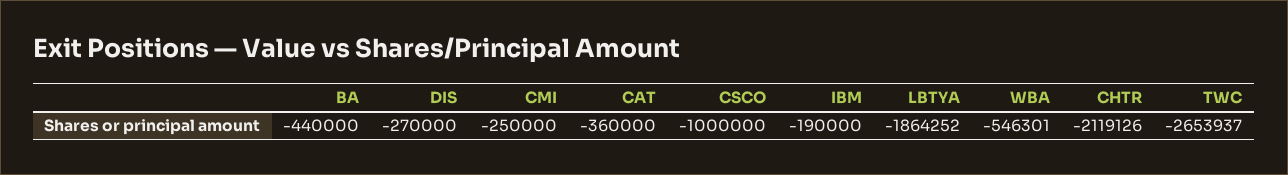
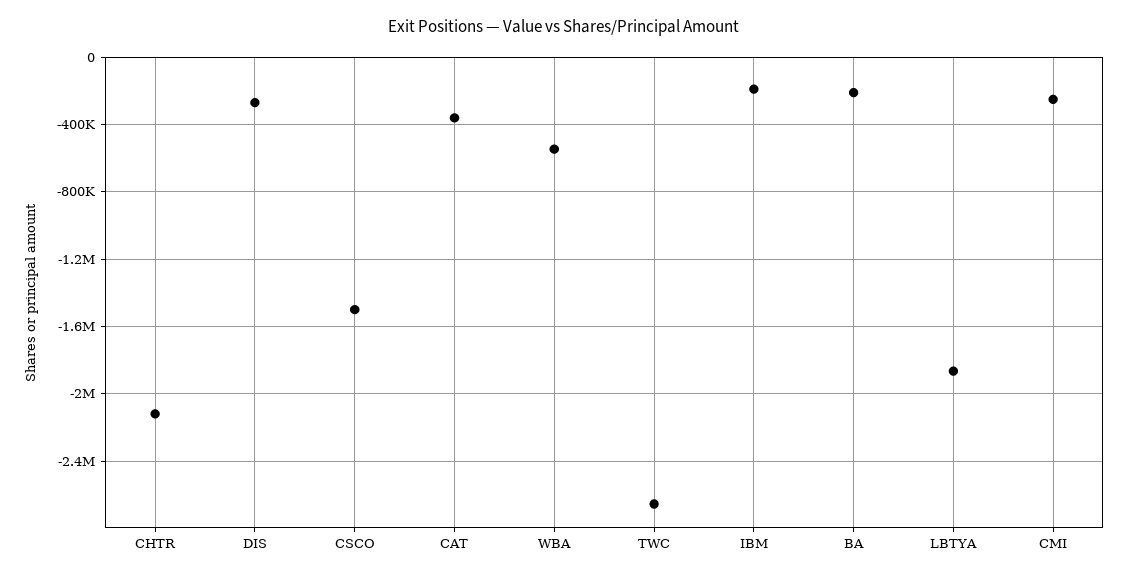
BA: -440000 -> -200000
CSCO: -1000000 -> -1500000

